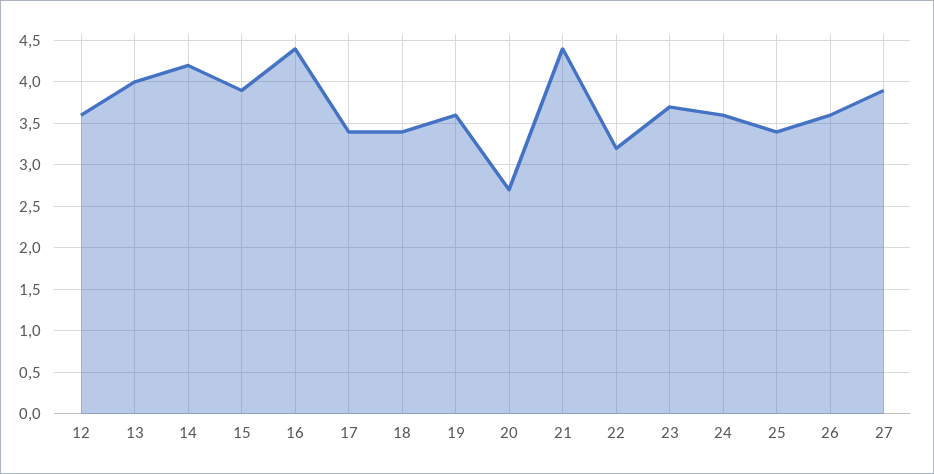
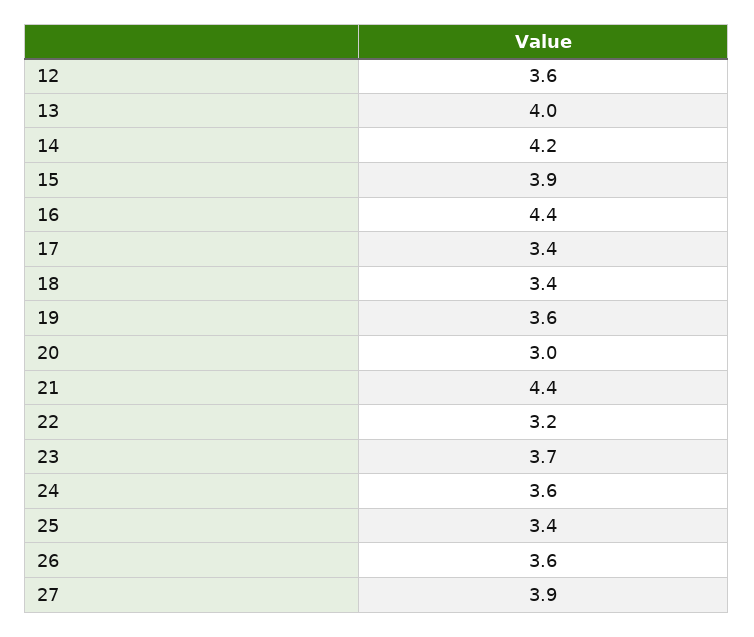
20: 2.7 -> 3

